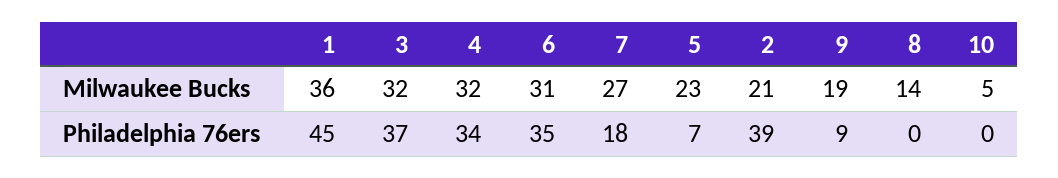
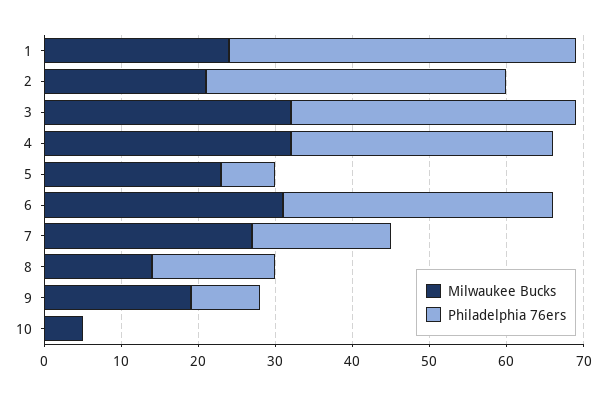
Milwaukee Bucks, 1: 36 -> 25
Philadelphia 76ers, 8: 0 -> 15

